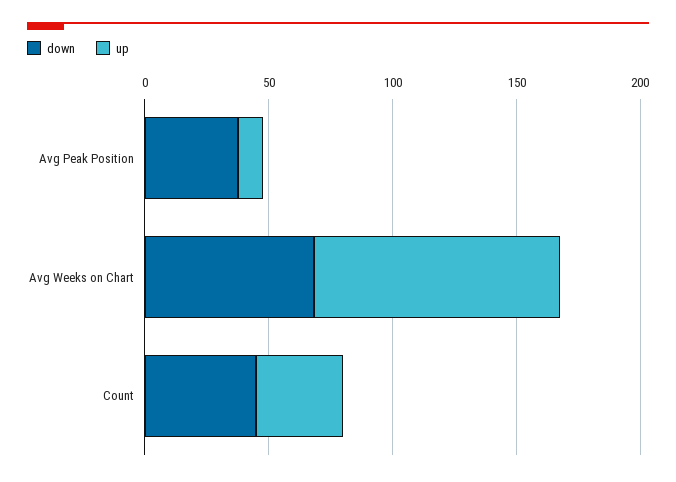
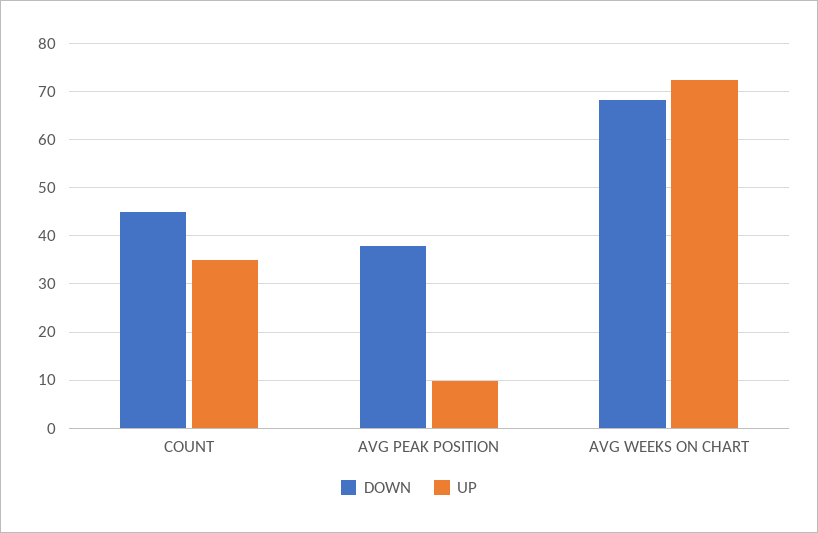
up, Avg Weeks on Chart: 100 -> 72

